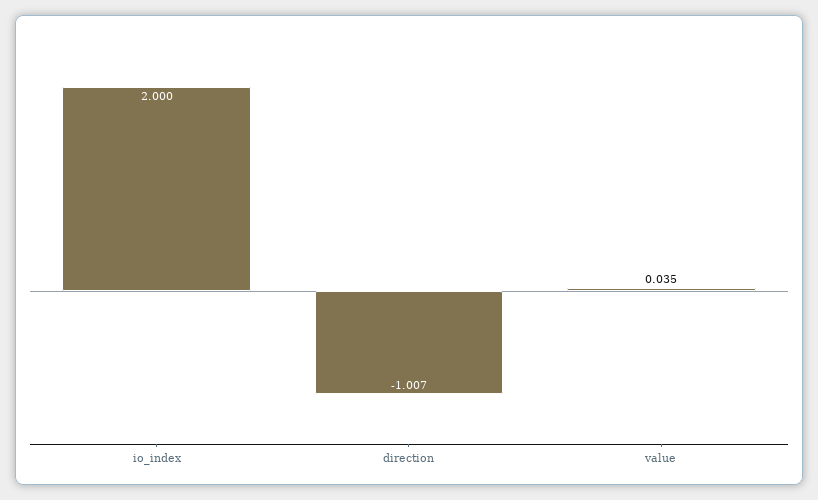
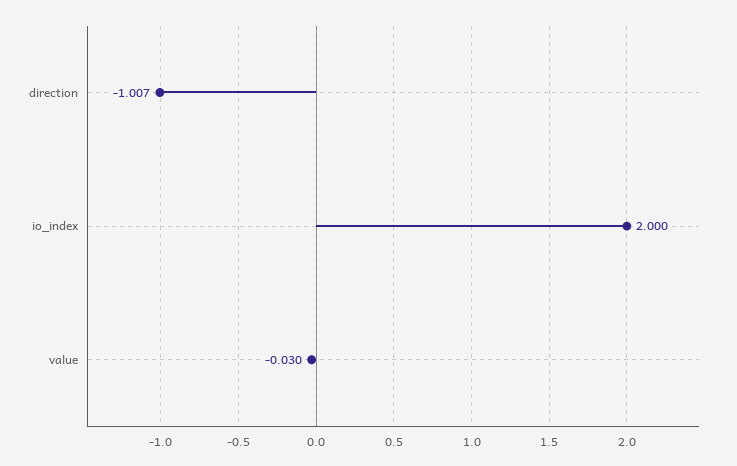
value: 0.035 -> -0.03

